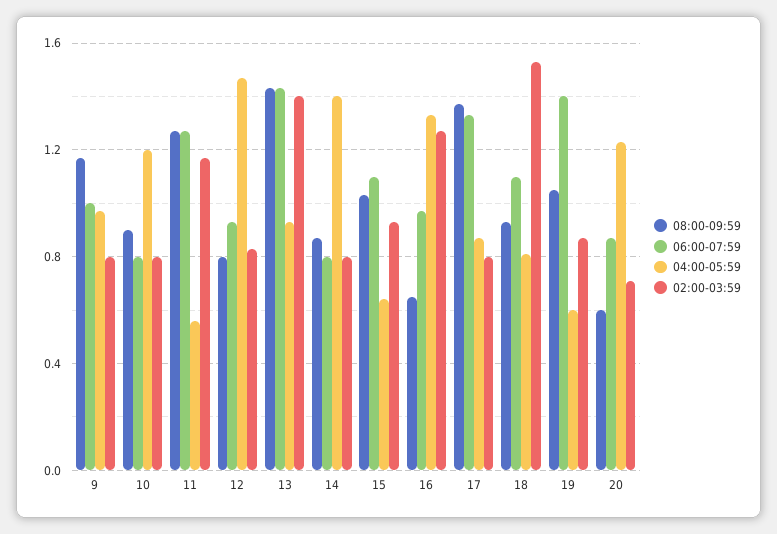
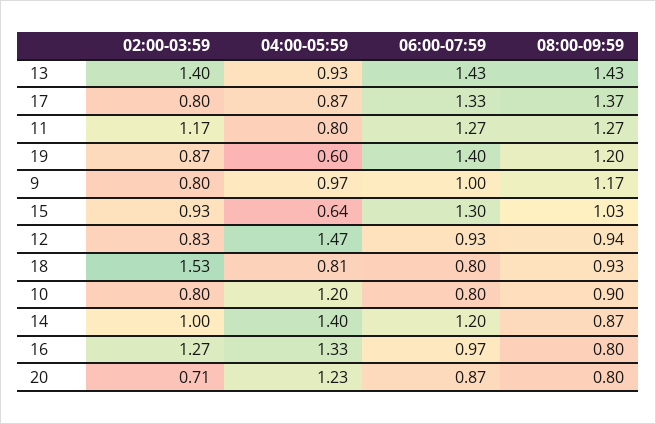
04:00-05:59, 11: 0.55 -> 0.8
08:00-09:59, 12: 0.8 -> 0.94
06:00-07:59, 14: 0.8 -> 1.2
02:00-03:59, 14: 0.8 -> 1
06:00-07:59, 15: 1.1 -> 1.3
08:00-09:59, 16: 0.65 -> 0.8
06:00-07:59, 18: 1.1 -> 0.8
08:00-09:59, 19: 1.05 -> 1.2
08:00-09:59, 20: 0.6 -> 0.8

